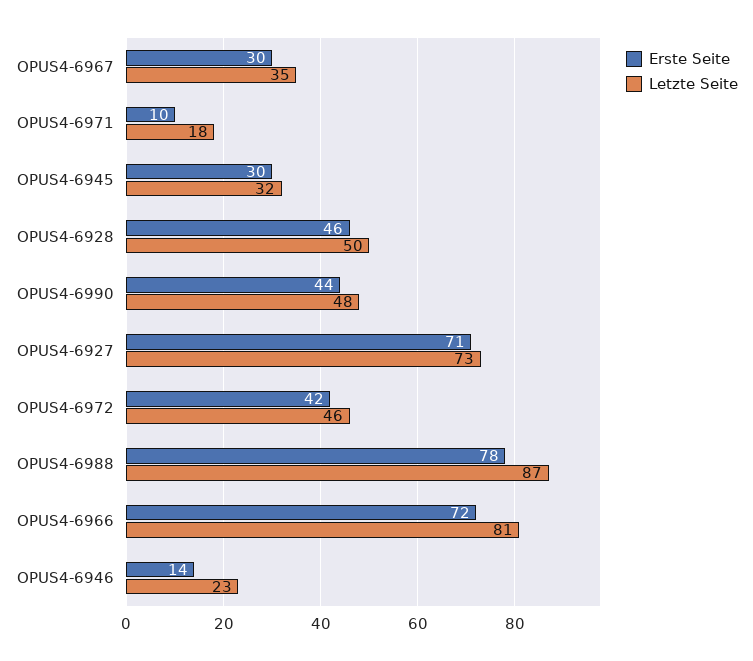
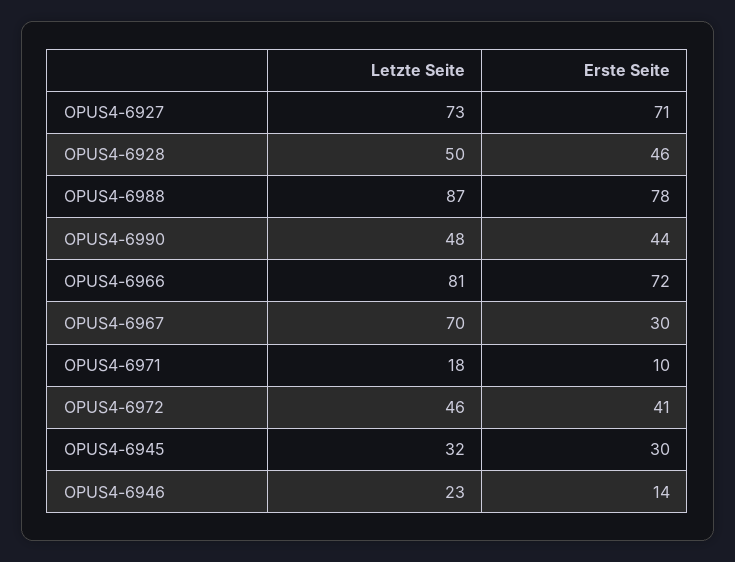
Letzte Seite, OPUS4-6967: 35 -> 70
Erste Seite, OPUS4-6972: 42 -> 41

